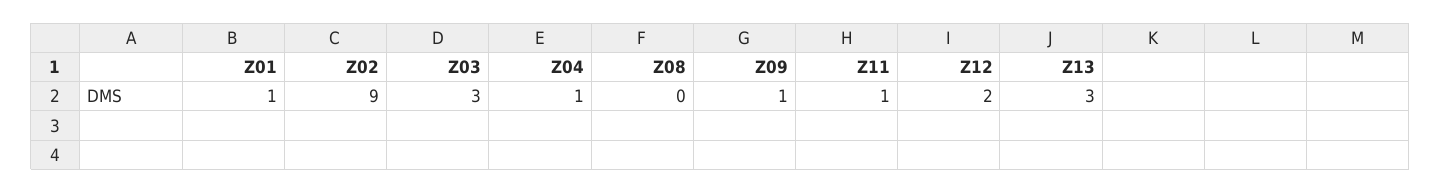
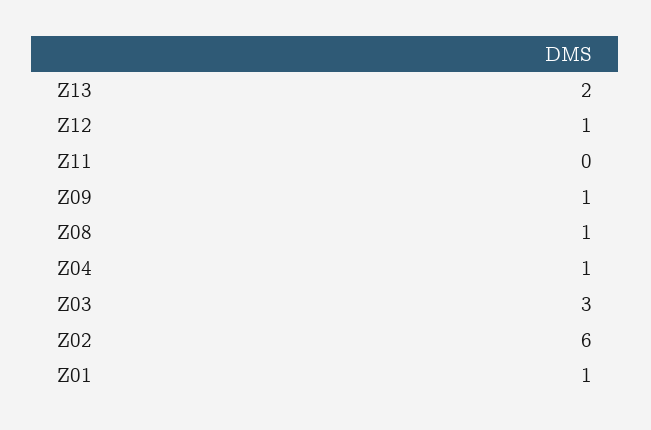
Z02: 9 -> 6
Z08: 0 -> 1
Z11: 1 -> 0
Z12: 2 -> 1
Z13: 3 -> 2

